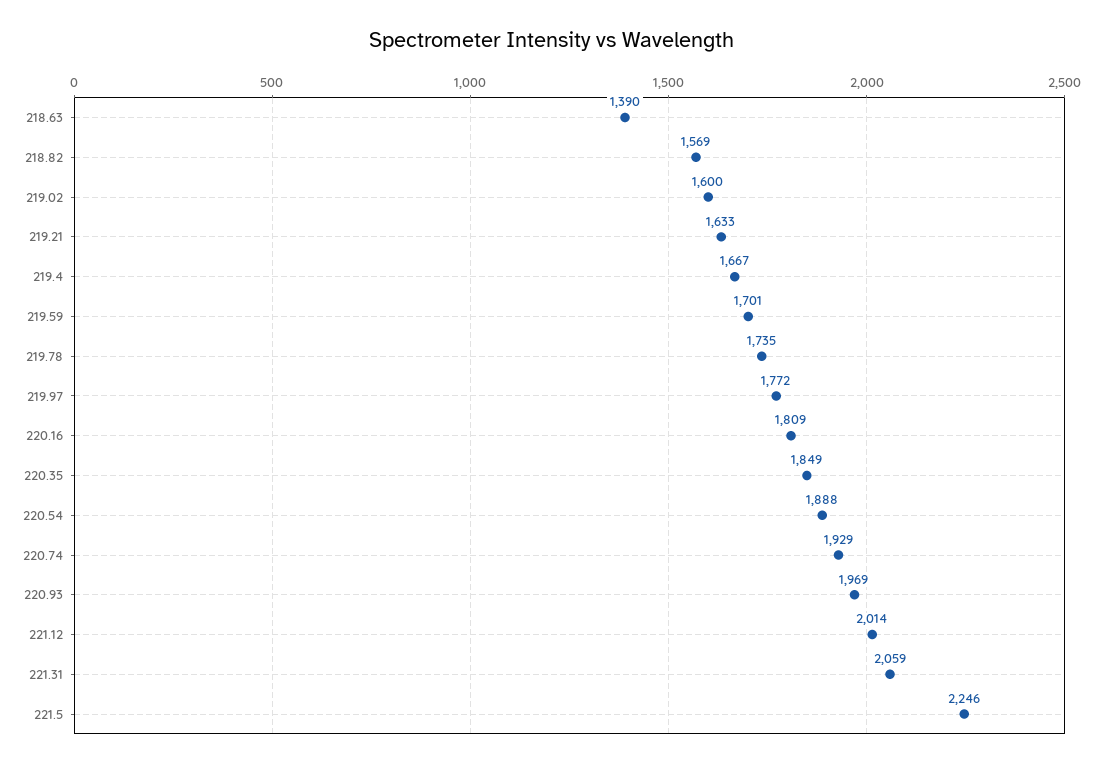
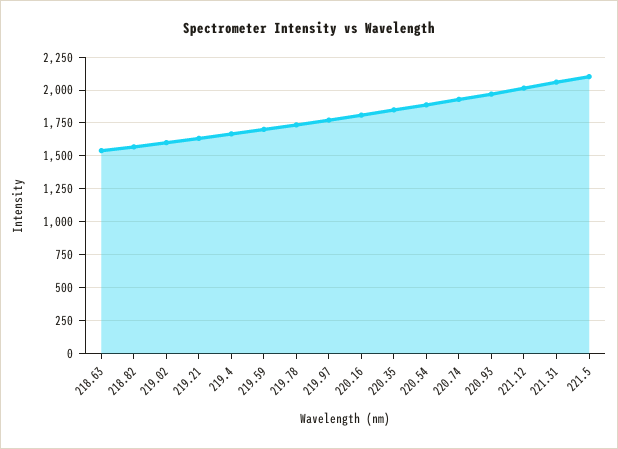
218.63: 1390 -> 1550
221.5: 2246 -> 2100

